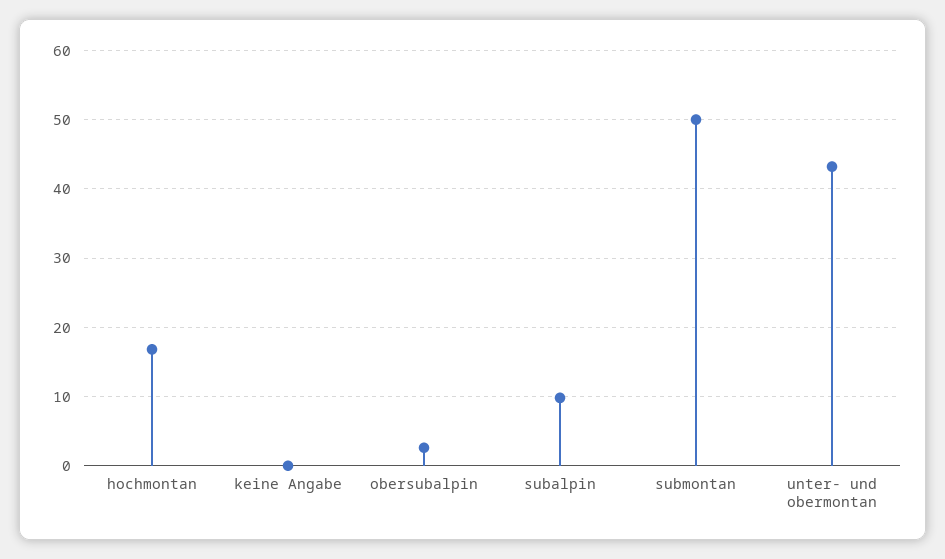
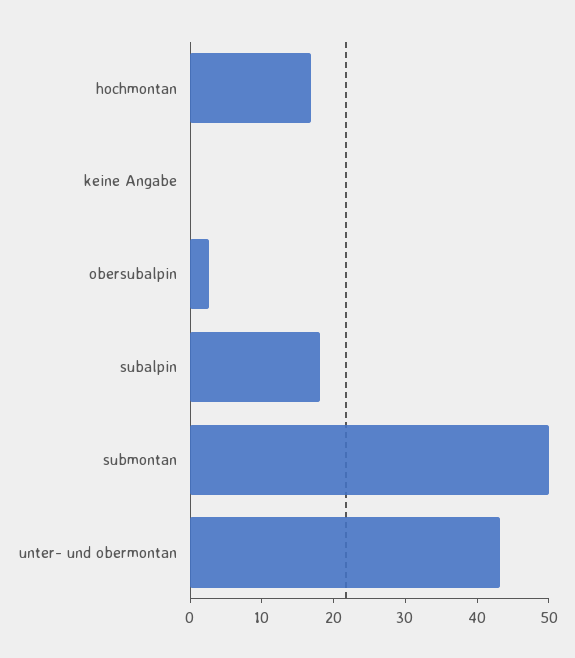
subalpin: 10 -> 18

